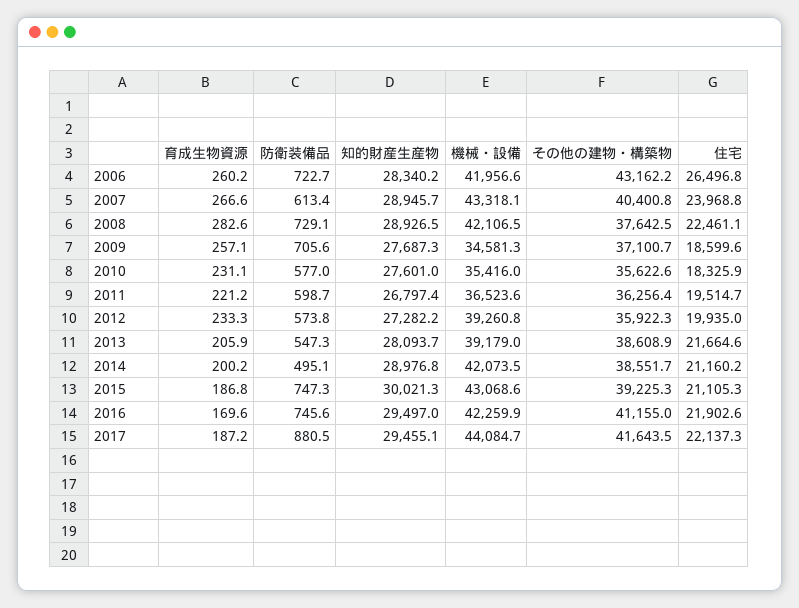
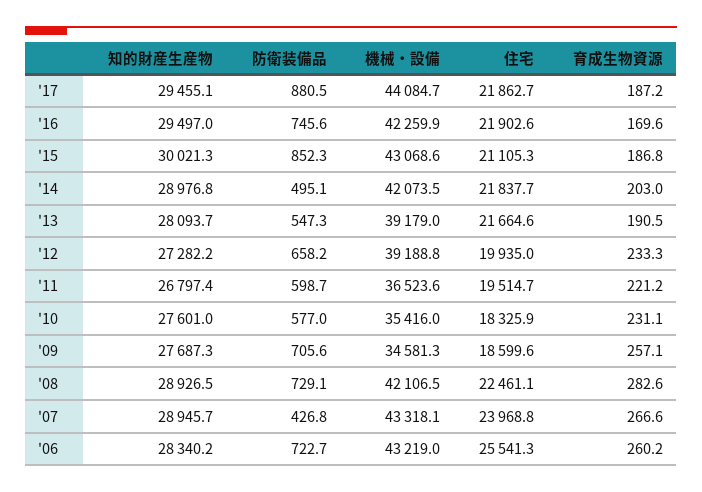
機械・設備, 2006: 41956.6 -> 43219
その他の建物・構築物, 2006: 43162.2 -> none
住宅, 2006: 26496.8 -> 25541.3
防衛装備品, 2007: 613.4 -> 426.8
その他の建物・構築物, 2007: 40400.8 -> none
その他の建物・構築物, 2008: 37642.5 -> none
その他の建物・構築物, 2009: 37100.7 -> none
その他の建物・構築物, 2010: 35622.6 -> none
その他の建物・構築物, 2011: 36256.4 -> none
防衛装備品, 2012: 573.8 -> 658.2
機械・設備, 2012: 39260.8 -> 39188.8
その他の建物・構築物, 2012: 35922.3 -> none
育成生物資源, 2013: 205.9 -> 190.5
その他の建物・構築物, 2013: 38608.9 -> none
育成生物資源, 2014: 200.2 -> 203
その他の建物・構築物, 2014: 38551.7 -> none
住宅, 2014: 21160.2 -> 21837.7
防衛装備品, 2015: 747.3 -> 852.3
その他の建物・構築物, 2015: 39225.3 -> none
その他の建物・構築物, 2016: 41155 -> none
その他の建物・構築物, 2017: 41643.5 -> none
住宅, 2017: 22137.3 -> 21862.7

